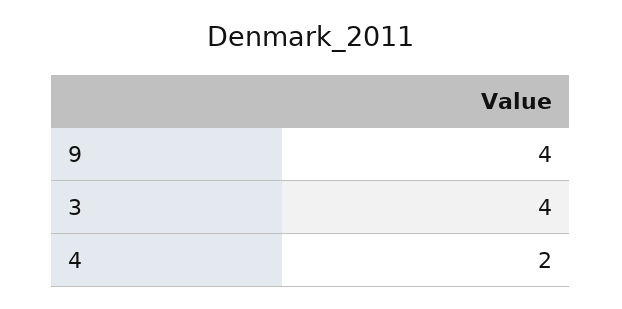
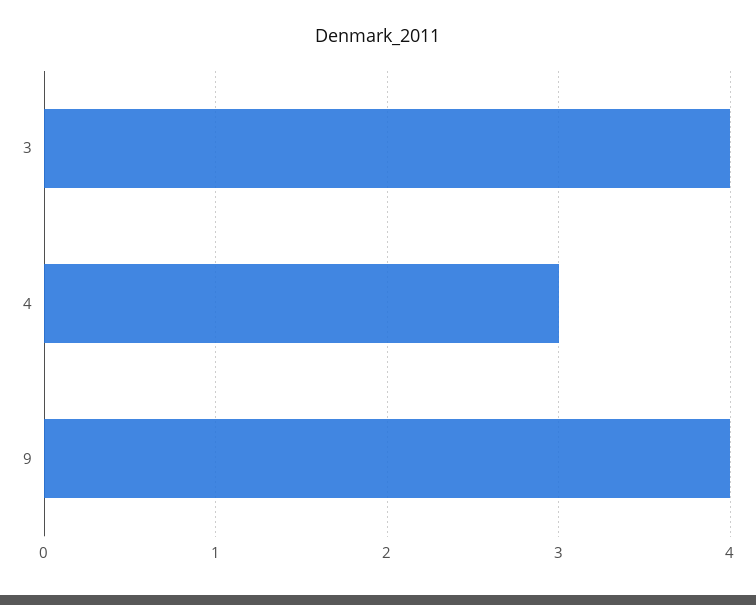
4: 2 -> 3

